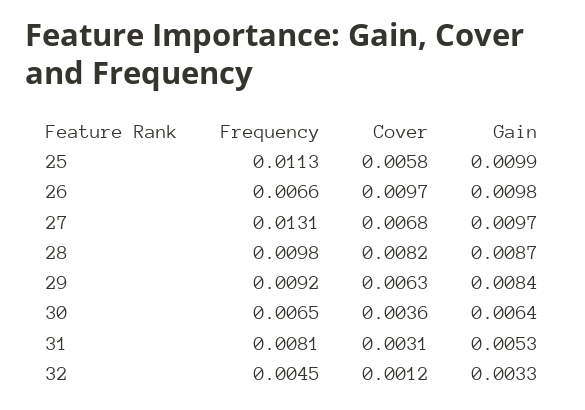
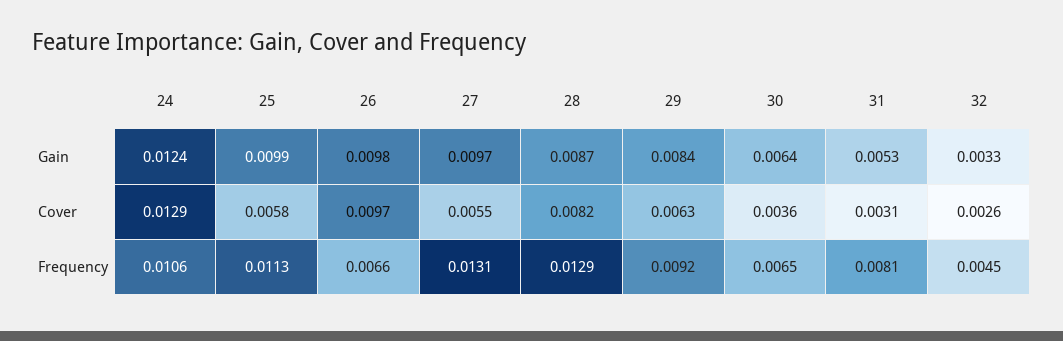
Cover, 27: 0.0068 -> 0.0055
Frequency, 28: 0.0098 -> 0.0129
Cover, 32: 0.0012 -> 0.0026
Gain, 24: none -> 0.0124
Cover, 24: none -> 0.0129
Frequency, 24: none -> 0.0106

